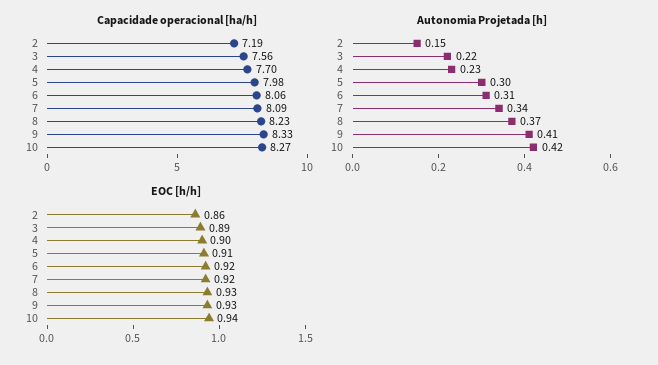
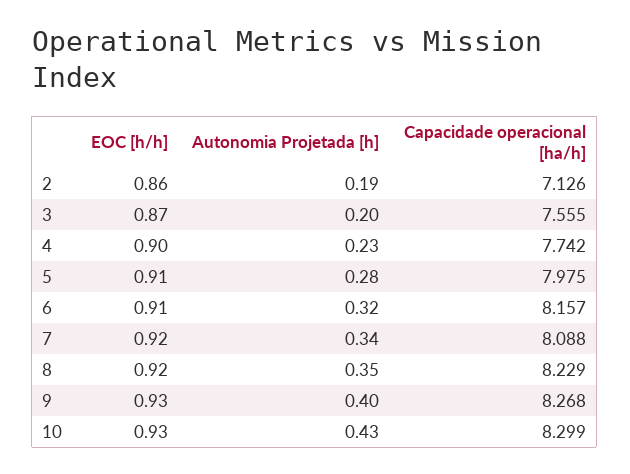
Capacidade operacional [ha/h], 2: 7.19 -> 7.126
Capacidade operacional [ha/h], 4: 7.7 -> 7.742
Capacidade operacional [ha/h], 6: 8.06 -> 8.157
Capacidade operacional [ha/h], 9: 8.33 -> 8.268
Capacidade operacional [ha/h], 10: 8.27 -> 8.299
Autonomia Projetada [h], 2: 0.15 -> 0.19
Autonomia Projetada [h], 3: 0.22 -> 0.2
Autonomia Projetada [h], 5: 0.3 -> 0.28
Autonomia Projetada [h], 6: 0.31 -> 0.32
Autonomia Projetada [h], 8: 0.37 -> 0.35
Autonomia Projetada [h], 9: 0.41 -> 0.4
Autonomia Projetada [h], 10: 0.42 -> 0.43
EOC [h/h], 3: 0.89 -> 0.87
EOC [h/h], 6: 0.92 -> 0.91
EOC [h/h], 8: 0.93 -> 0.92
EOC [h/h], 10: 0.94 -> 0.93

